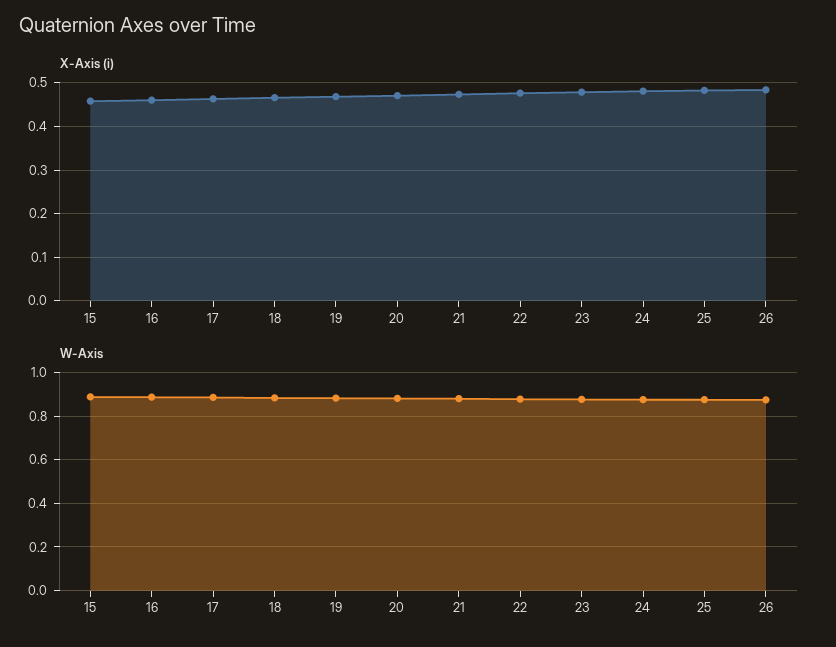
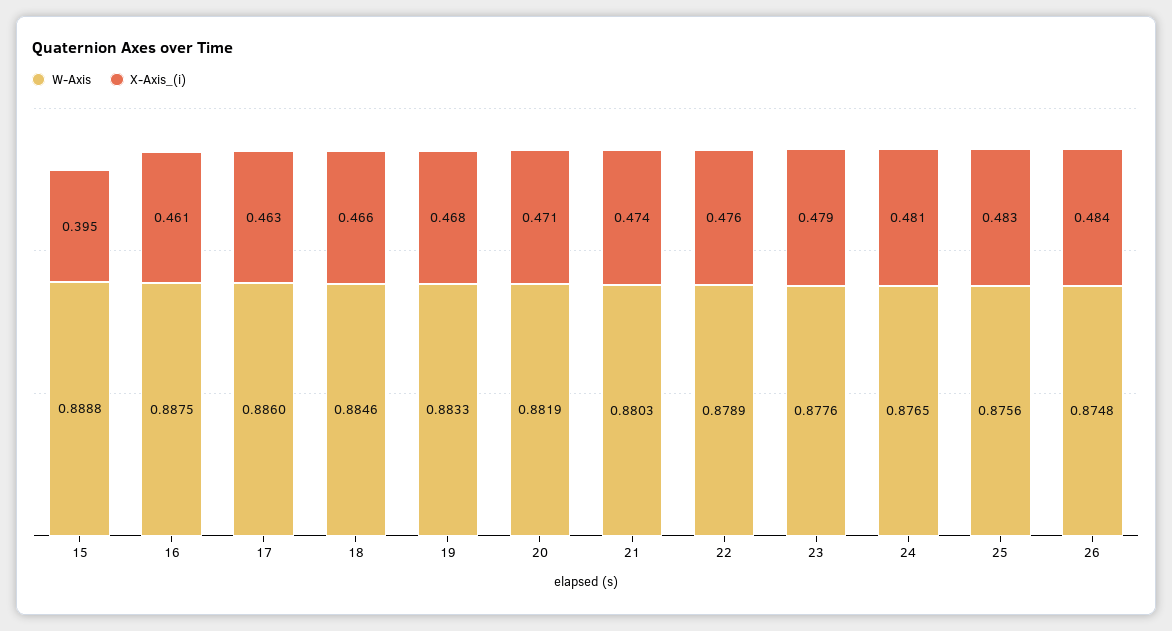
X-Axis (i), 15: 0.46 -> 0.395

